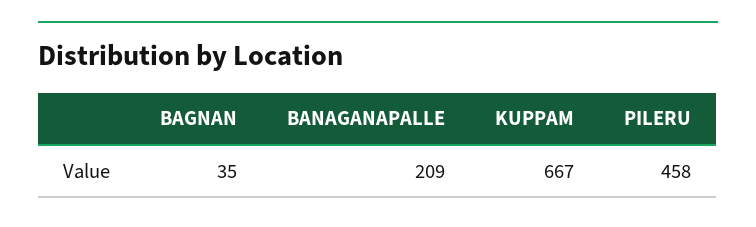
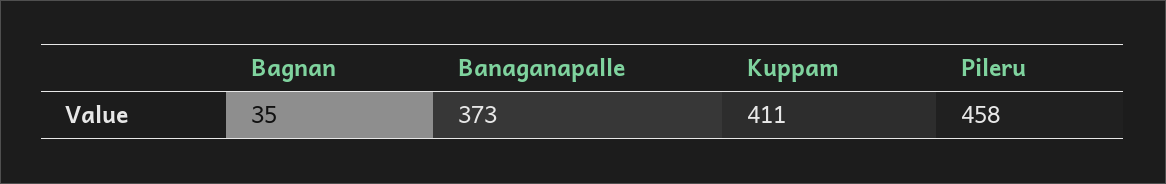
BANAGANAPALLE: 209 -> 373
KUPPAM: 667 -> 411

